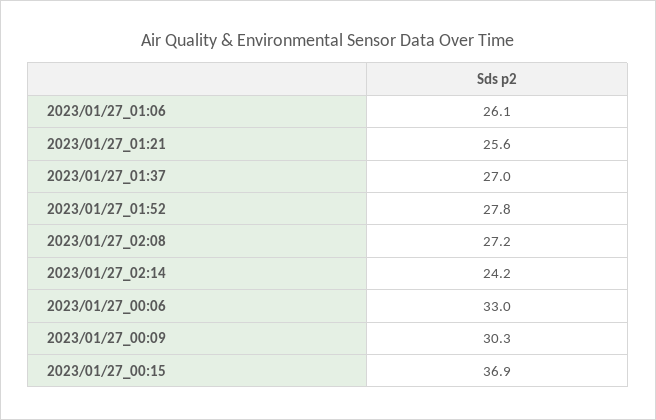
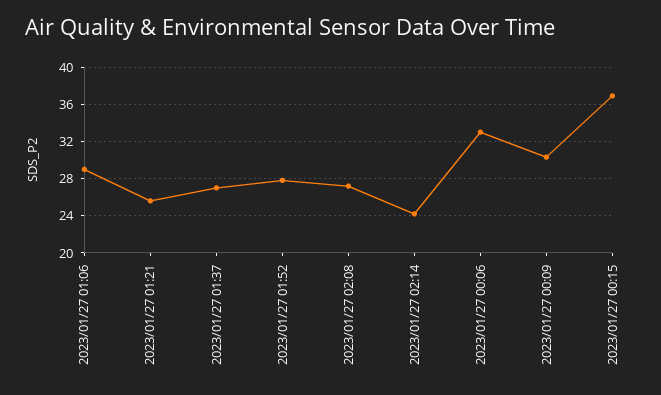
2023/01/27_01:06: 26.1 -> 29

